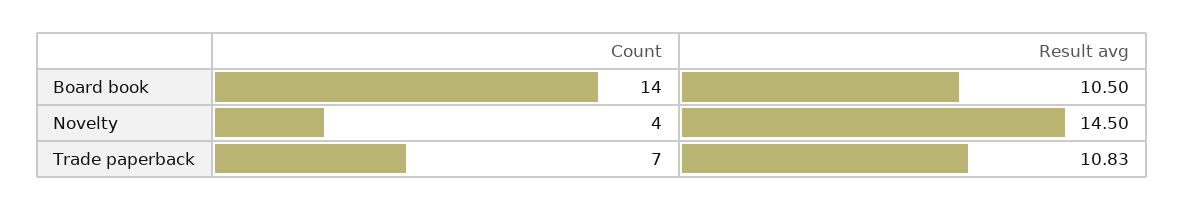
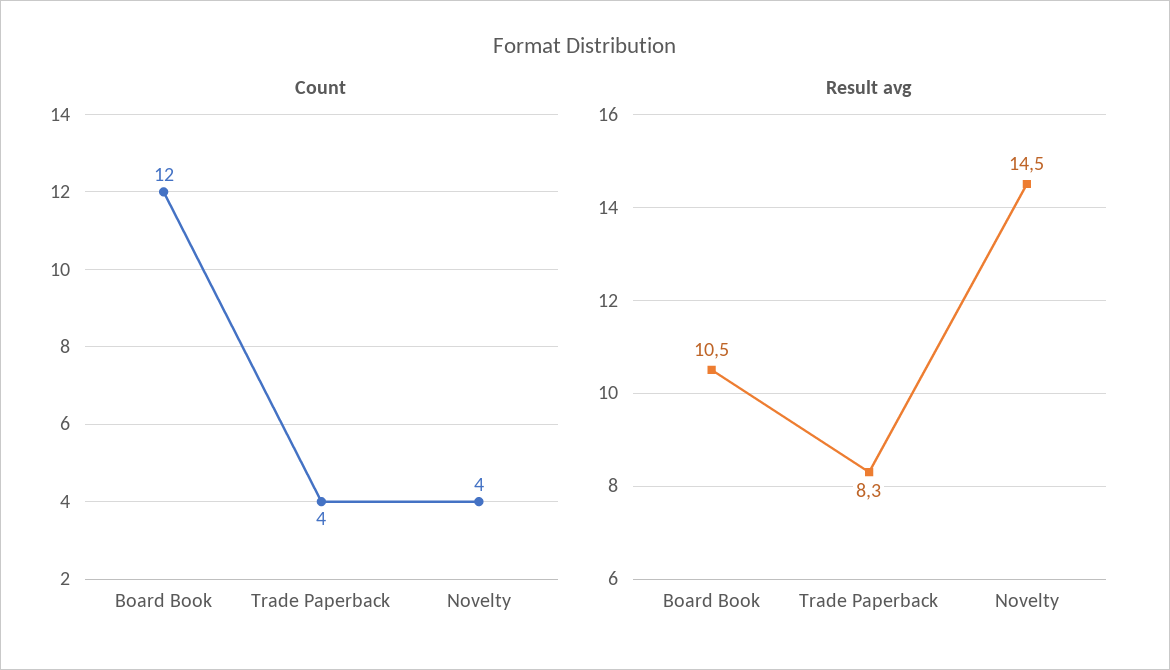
Count, Board book: 14 -> 12
Count, Trade paperback: 7 -> 4
Result avg, Trade paperback: 10.83 -> 8.3

